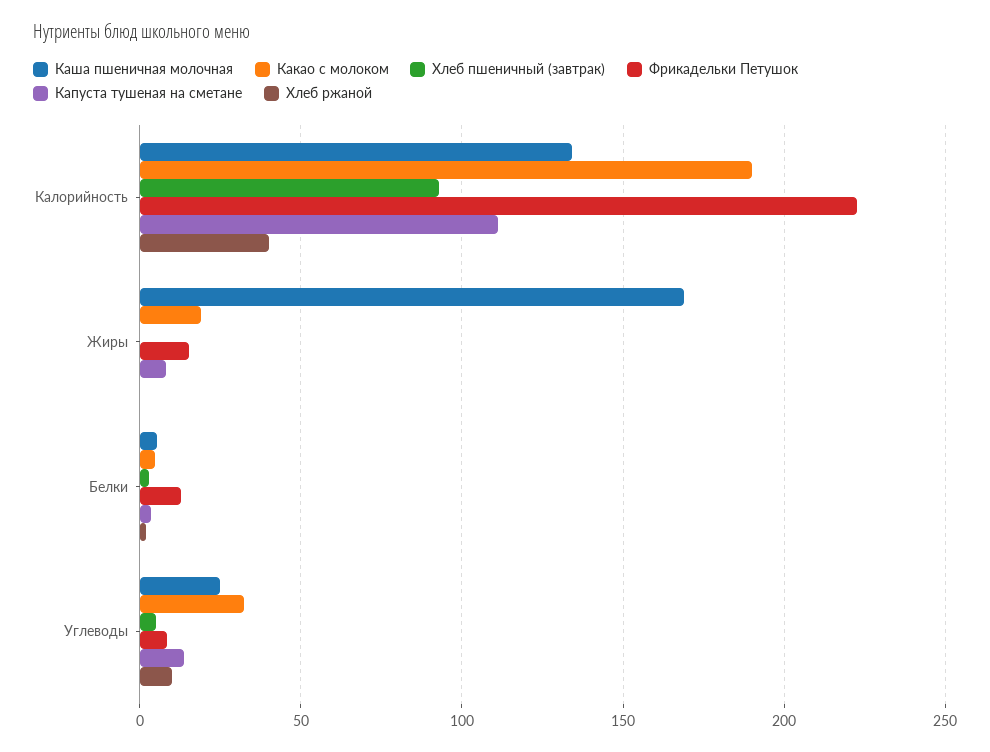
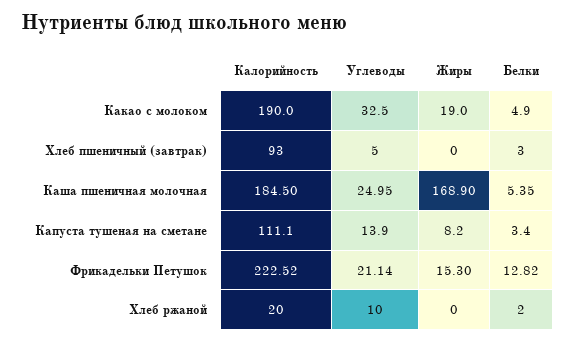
Каша пшеничная молочная, Калорийность: 135 -> 184.5
Хлеб ржаной, Калорийность: 40 -> 20
Фрикадельки Петушок, Углеводы: 10 -> 21.14

